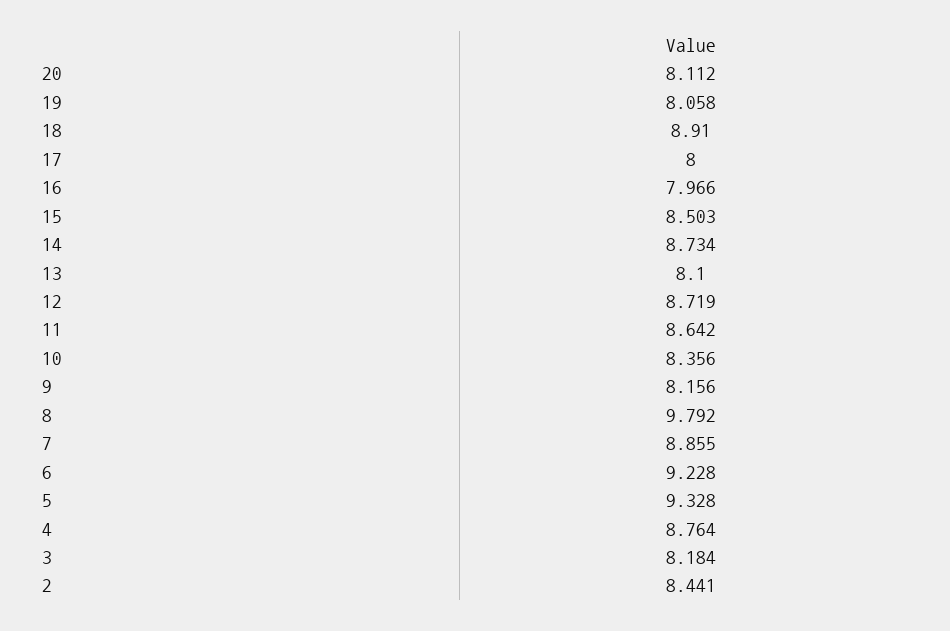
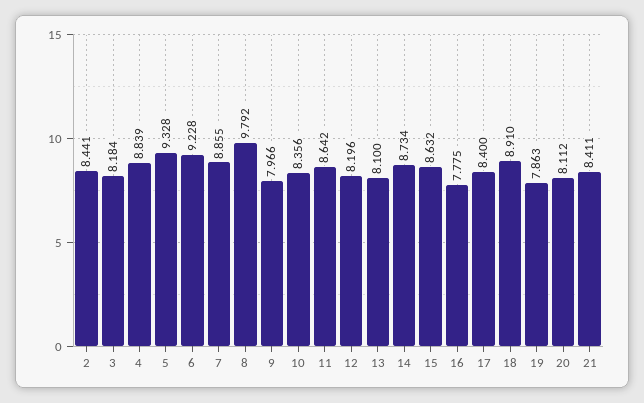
19: 8.058 -> 7.863
17: 8 -> 8.4
16: 7.966 -> 7.775
15: 8.503 -> 8.632
12: 8.719 -> 8.196
9: 8.156 -> 7.966
4: 8.764 -> 8.839
21: none -> 8.411

